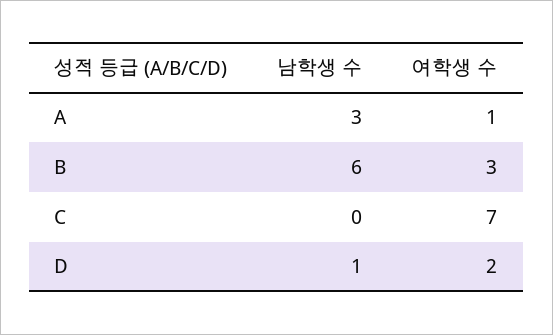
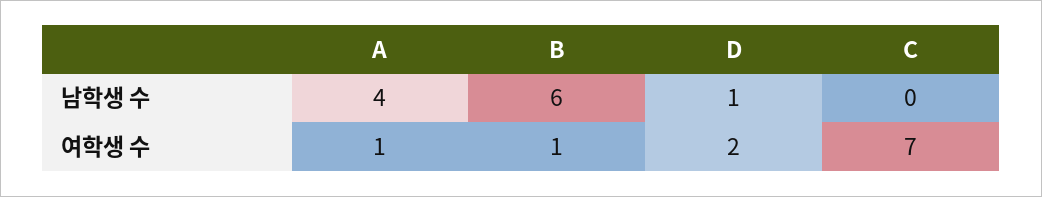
남학생 수, A: 3 -> 4
여학생 수, B: 3 -> 1

